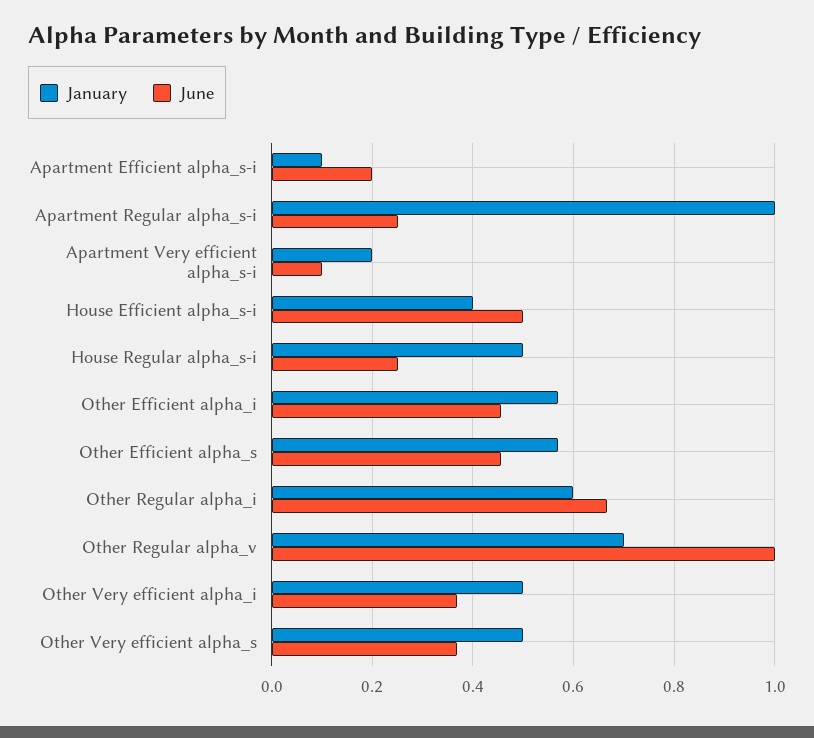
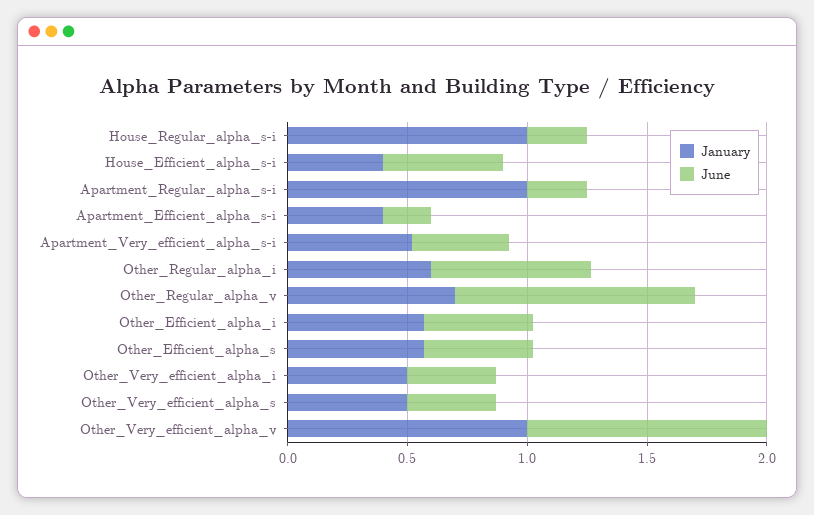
January, Apartment Efficient alpha_s-i: 0.1 -> 0.4
January, Apartment Very efficient alpha_s-i: 0.2 -> 0.5
June, Apartment Very efficient alpha_s-i: 0.1 -> 0.4
January, House Regular alpha_s-i: 0.5 -> 1
January, Other_Very_efficient_alpha_v: none -> 1
June, Other_Very_efficient_alpha_v: none -> 1

